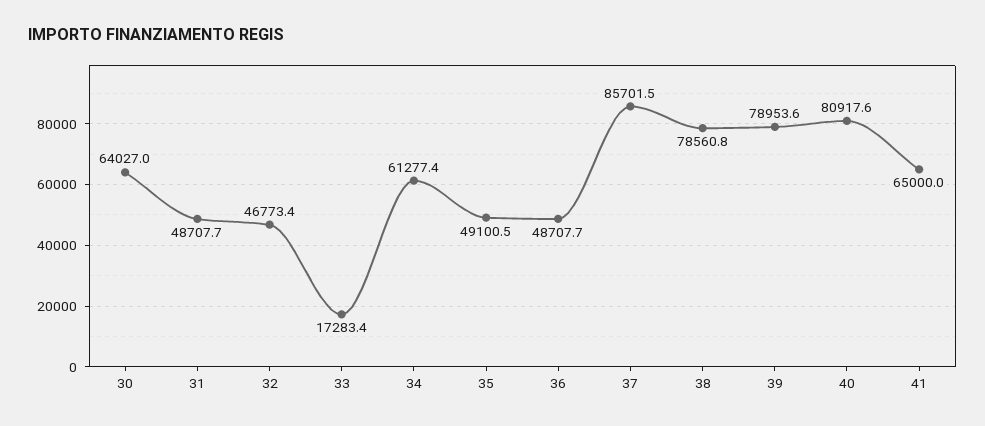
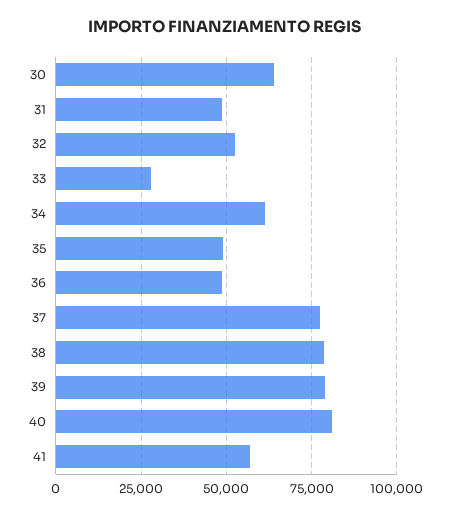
32: 46773.4 -> 52500
33: 17283.4 -> 27500
37: 85701.5 -> 77500
41: 65000 -> 57500

